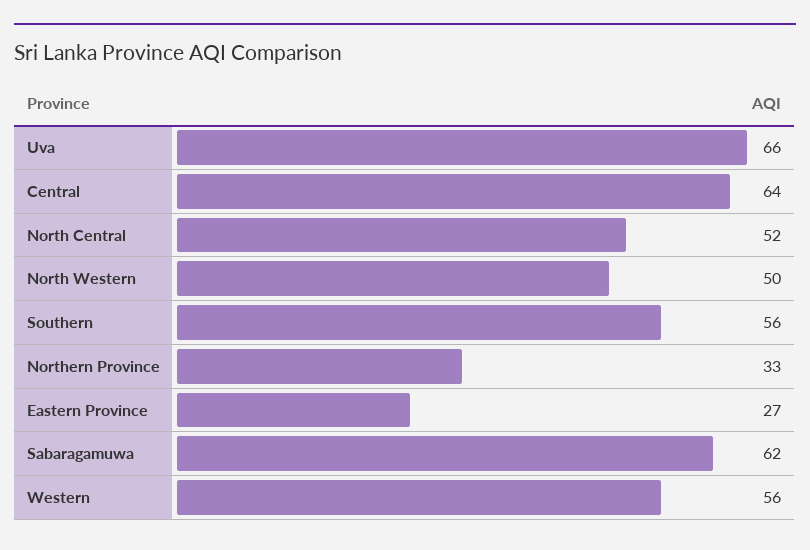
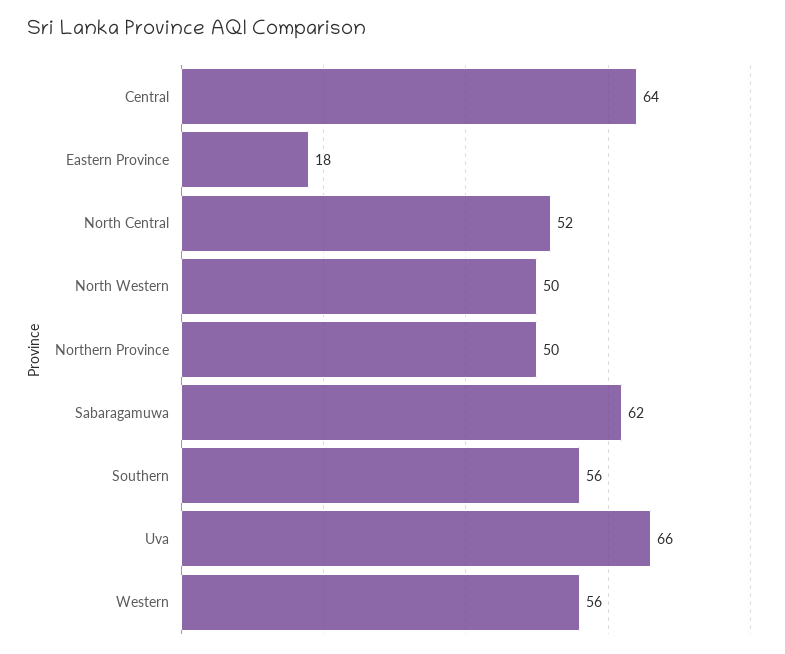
Northern Province: 33 -> 50
Eastern Province: 27 -> 18

